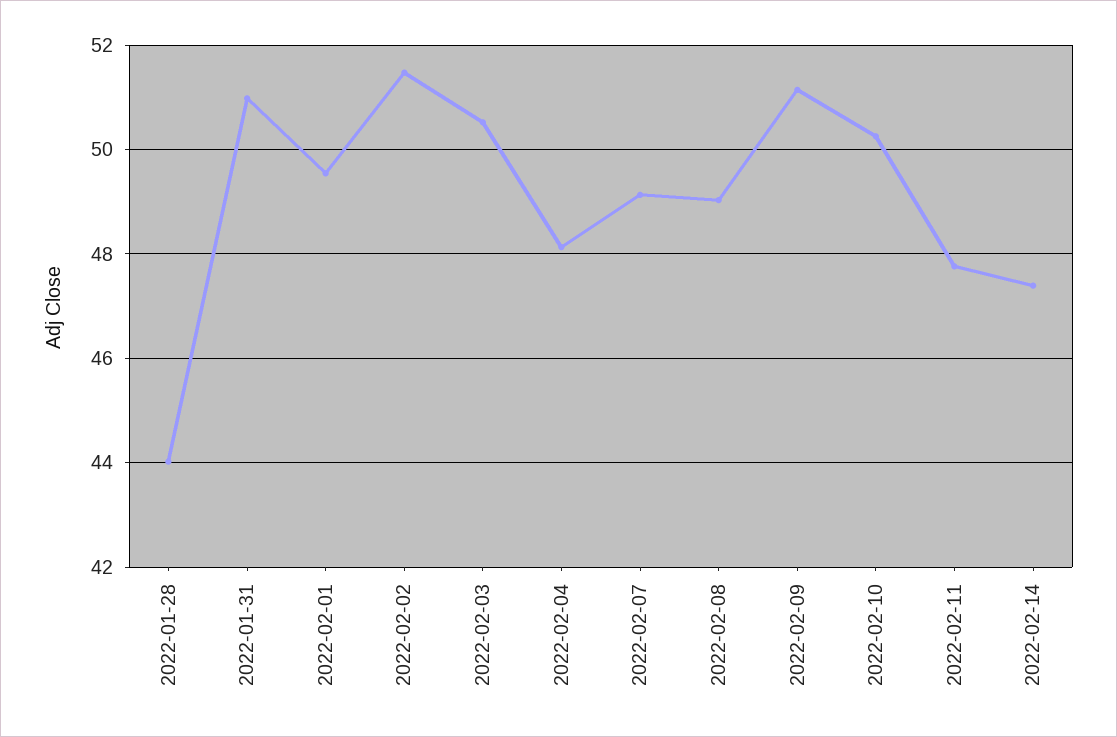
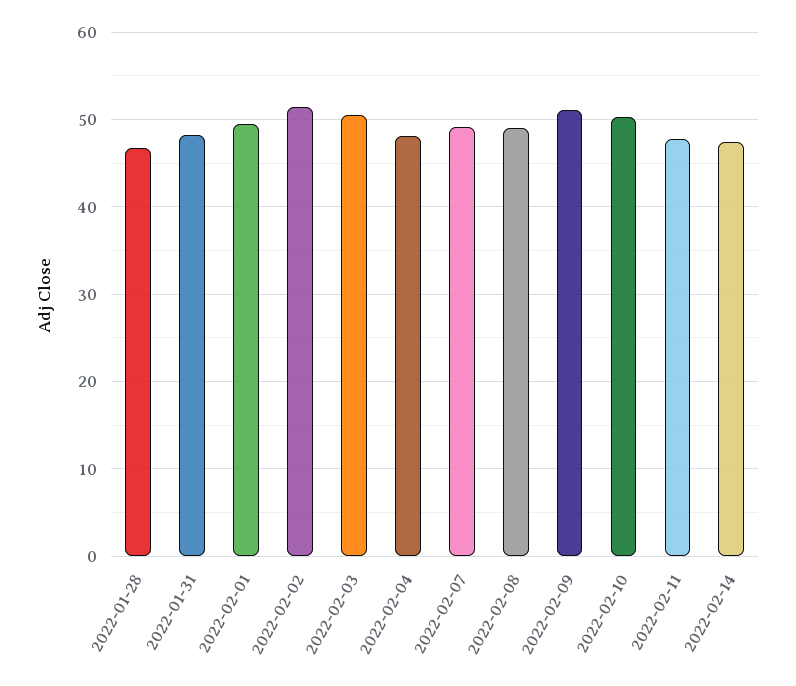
2022-01-28: 44 -> 47
2022-01-31: 51 -> 48

